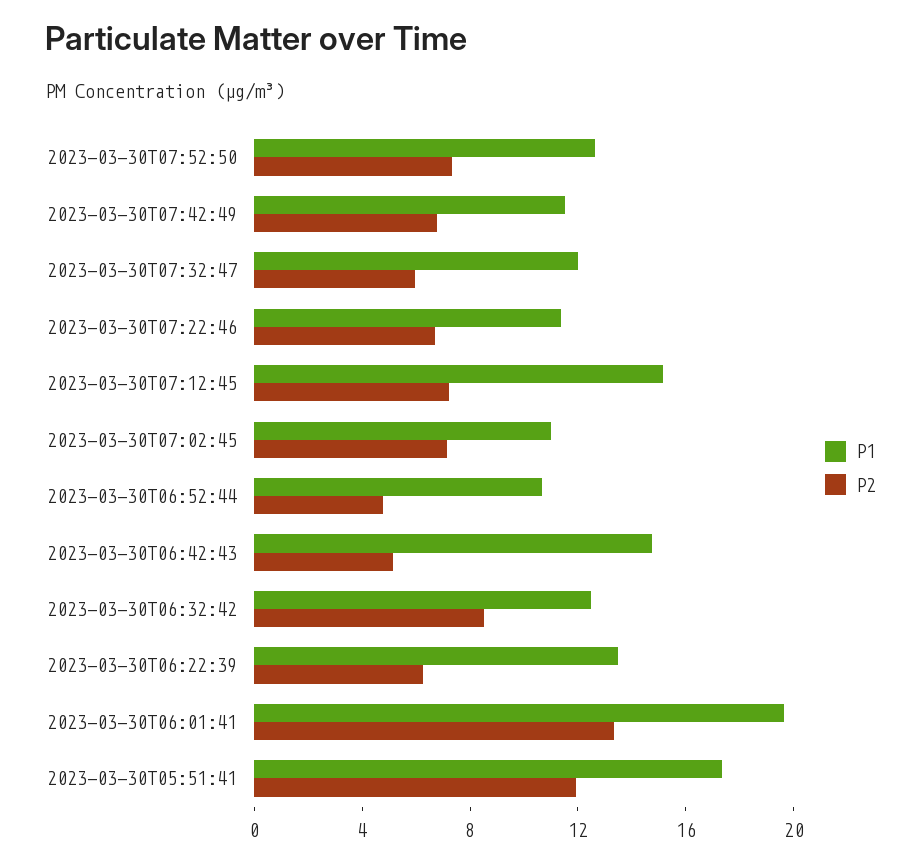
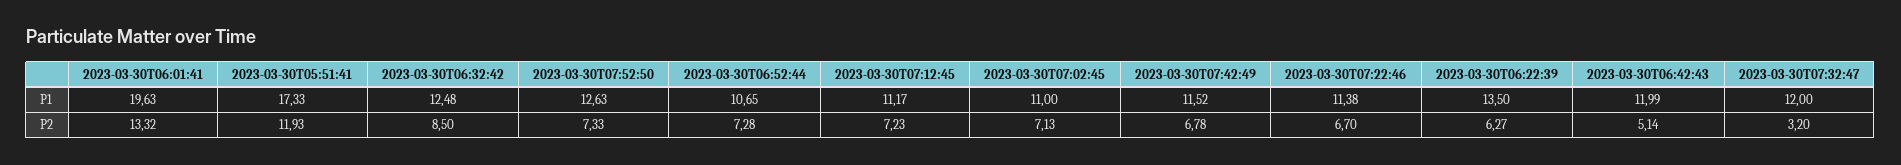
P2, 2023-03-30T07:32:47: 6 -> 3.2
P1, 2023-03-30T07:12:45: 15 -> 11.17
P2, 2023-03-30T06:52:44: 5 -> 7.28
P1, 2023-03-30T06:42:43: 15 -> 11.99

